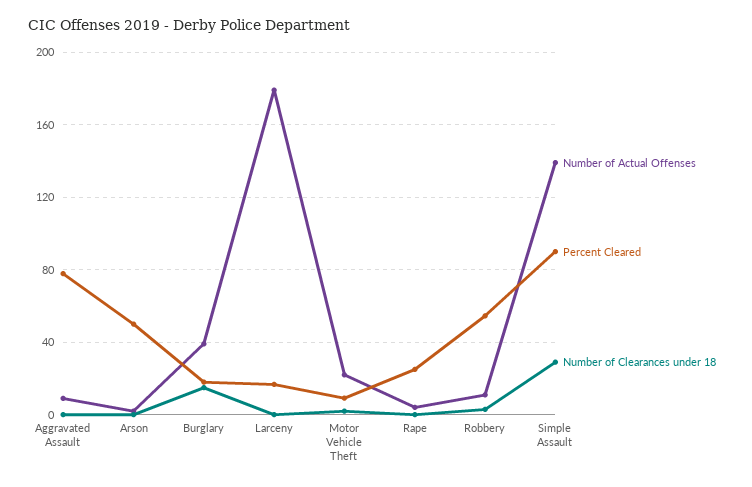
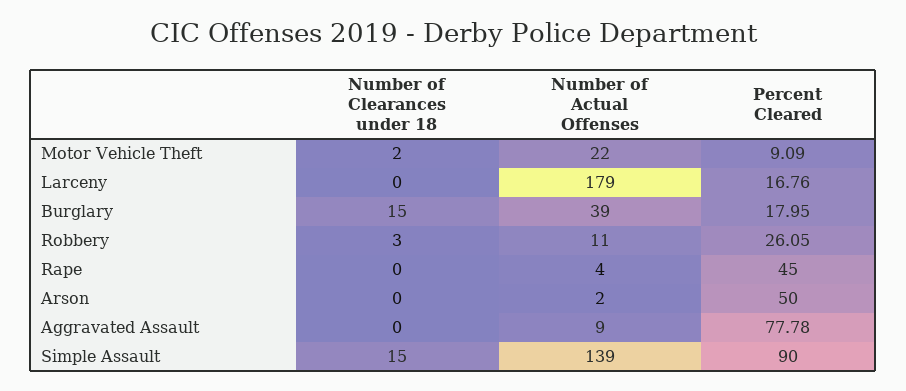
Percent Cleared, Rape: 25 -> 45
Percent Cleared, Robbery: 55 -> 26.05
Number of Clearances under 18, Simple Assault: 30 -> 15

